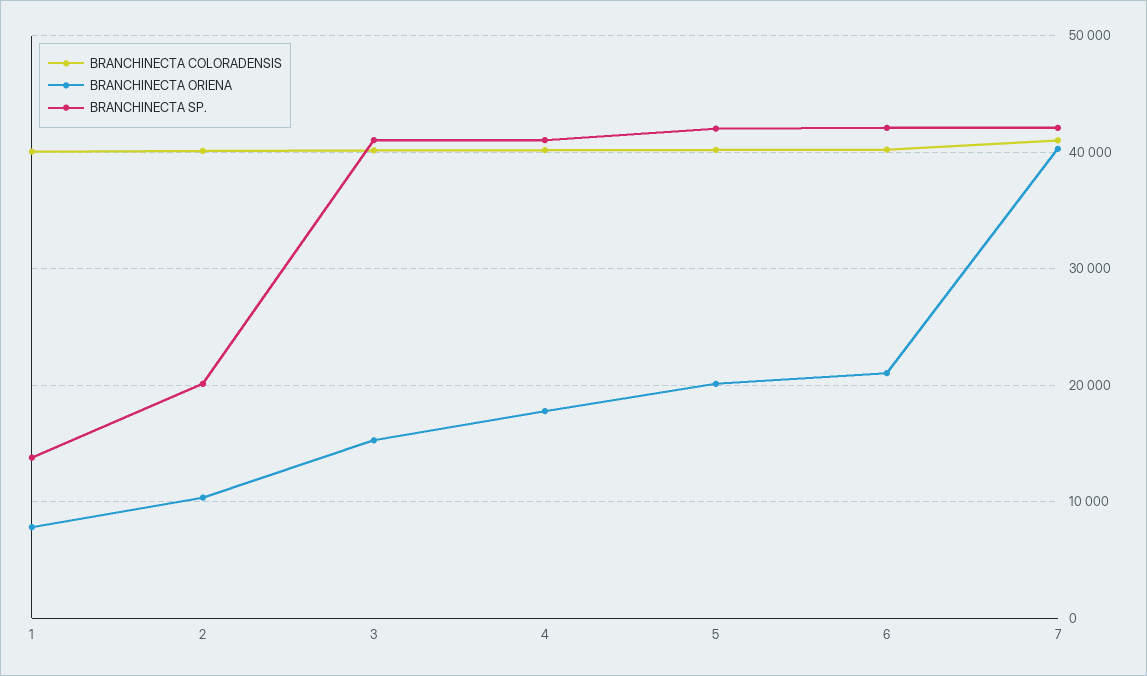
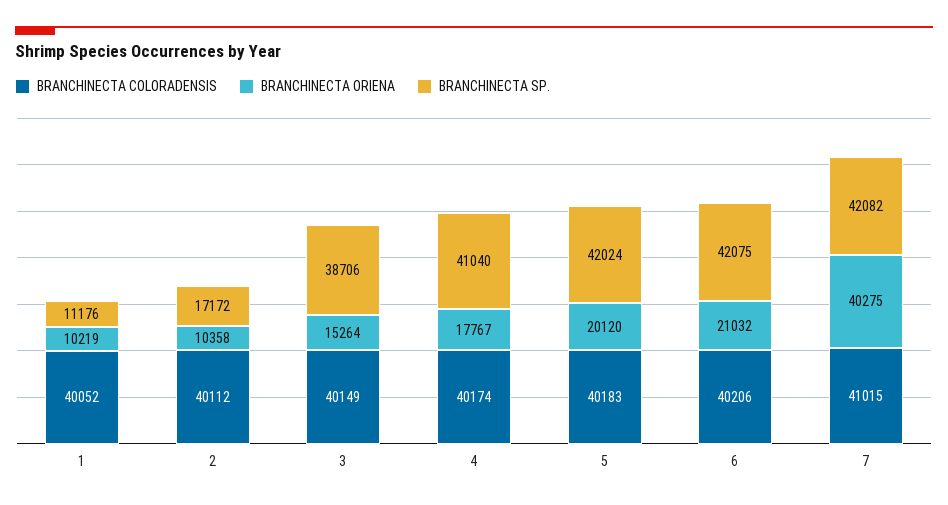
BRANCHINECTA ORIENA, 1: 8000 -> 10219
BRANCHINECTA SP., 1: 14000 -> 11176
BRANCHINECTA SP., 2: 20000 -> 17172
BRANCHINECTA SP., 3: 41000 -> 38706

